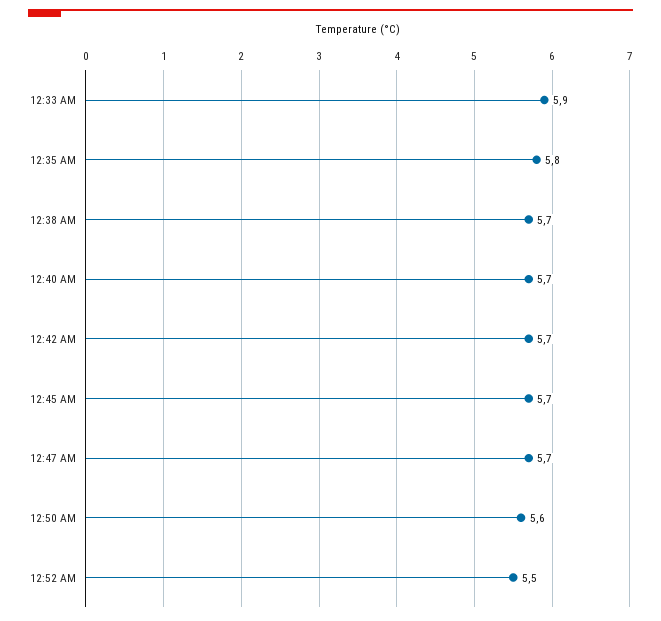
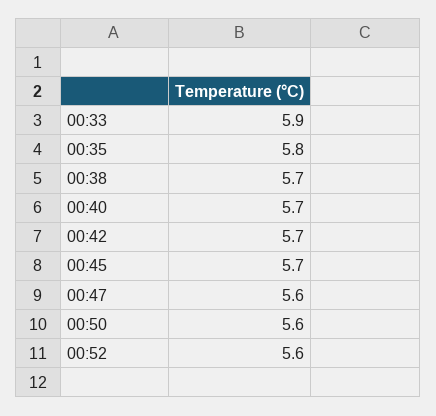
12:47 AM: 5.7 -> 5.6
12:52 AM: 5.5 -> 5.6

